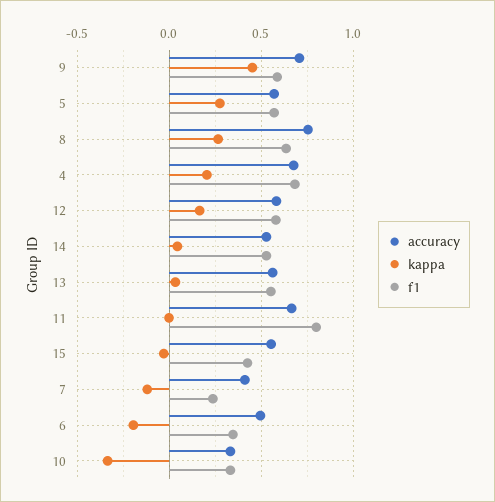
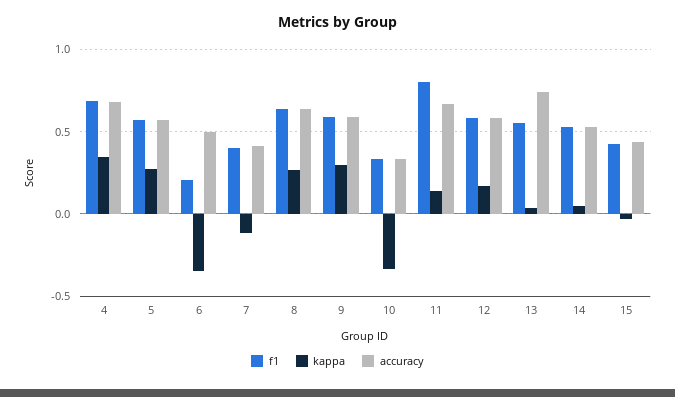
accuracy, 9: 0.7 -> 0.6
kappa, 9: 0.45 -> 0.3
accuracy, 8: 0.75 -> 0.65
kappa, 4: 0.2 -> 0.35
accuracy, 13: 0.55 -> 0.75
kappa, 11: 0 -> 0.15
accuracy, 15: 0.55 -> 0.45
f1, 7: 0.25 -> 0.4
kappa, 6: -0.2 -> -0.35
f1, 6: 0.35 -> 0.2

